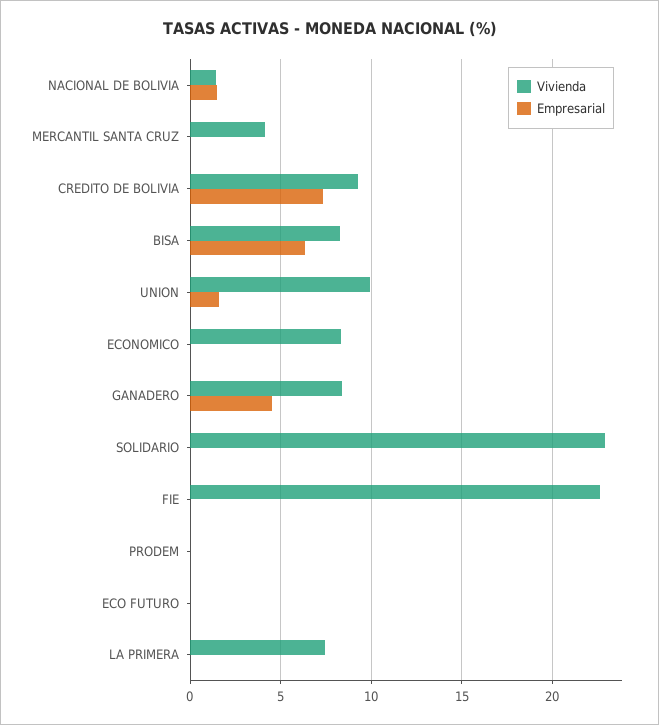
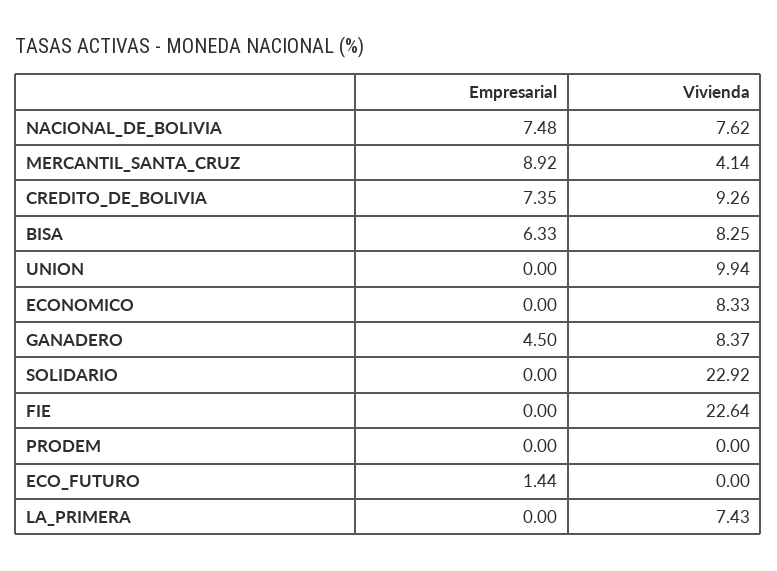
Vivienda, NACIONAL DE BOLIVIA: 1.5 -> 7.62
Empresarial, NACIONAL DE BOLIVIA: 1.5 -> 7.48
Empresarial, MERCANTIL SANTA CRUZ: 0 -> 8.92
Empresarial, UNION: 1.5 -> 0
Empresarial, ECO FUTURO: 0 -> 1.44

